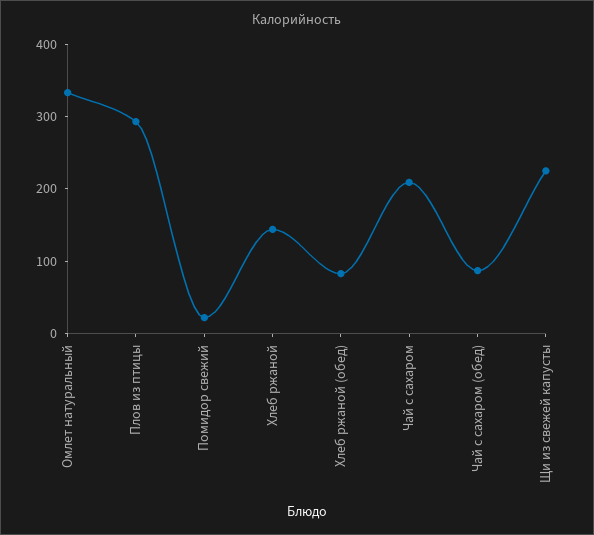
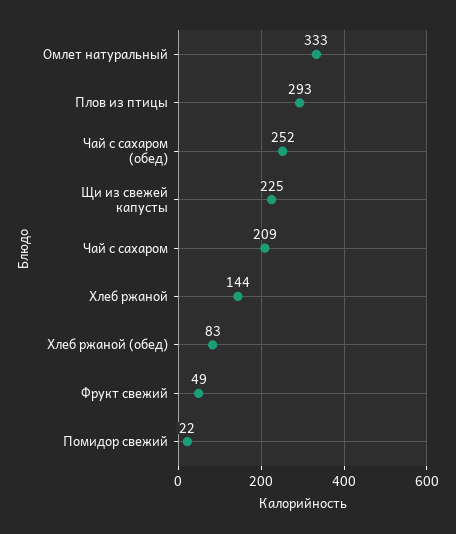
Чай с сахаром (обед): 80 -> 252
Фрукт свежий: none -> 49

